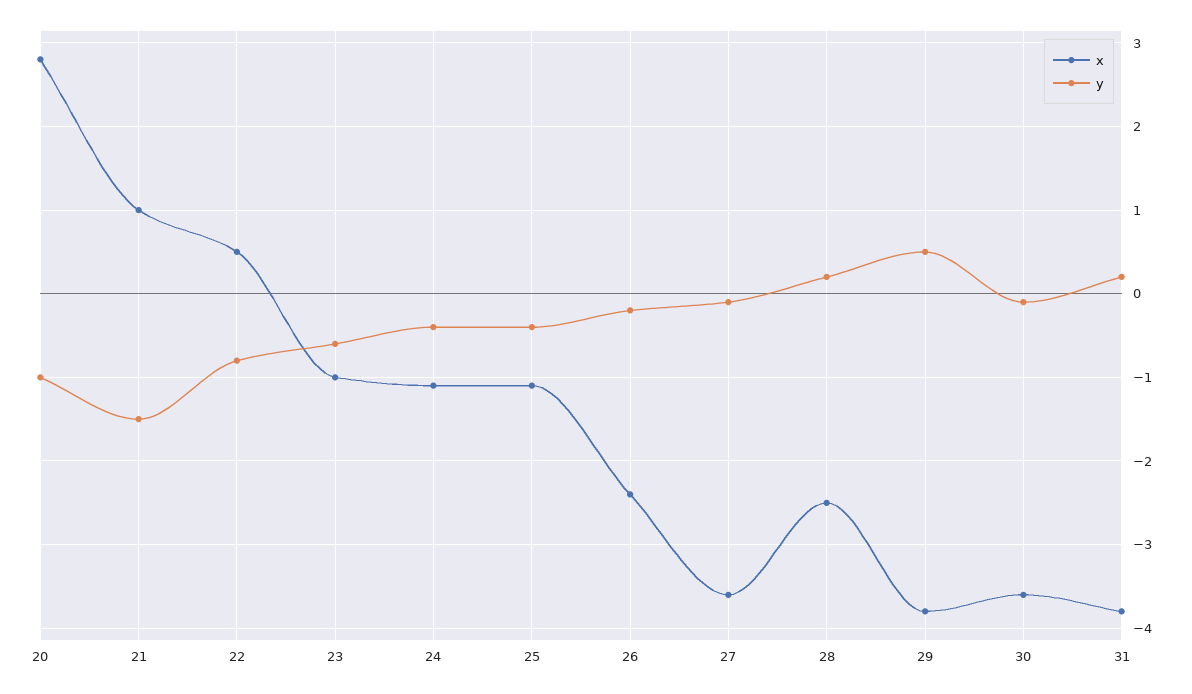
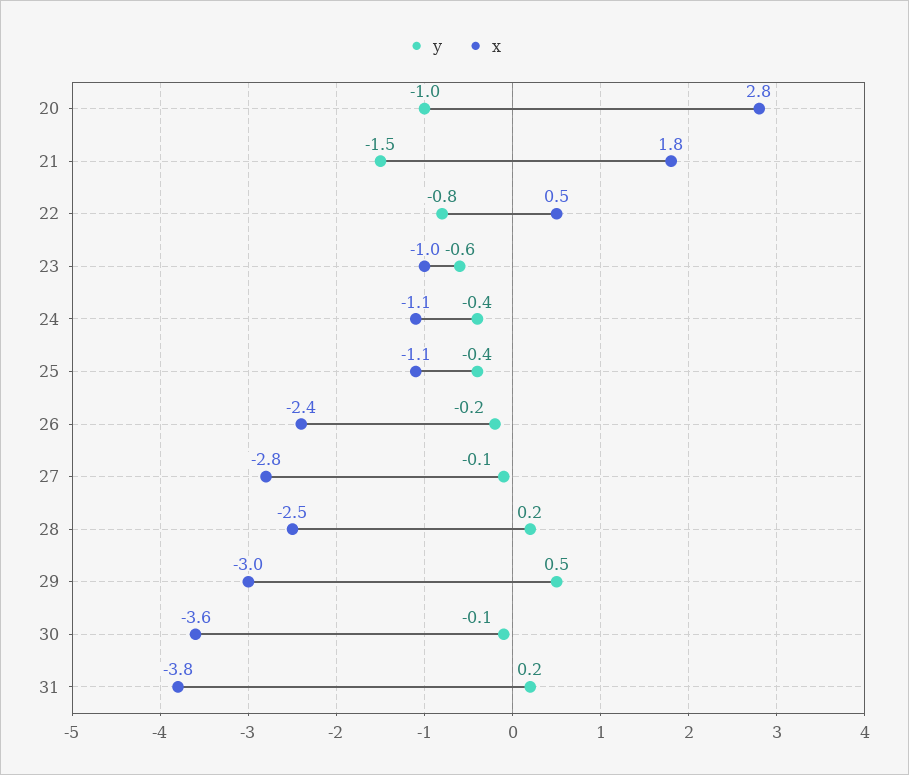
x, 21: 1 -> 1.8
x, 27: -3.6 -> -2.8
x, 29: -3.8 -> -3

